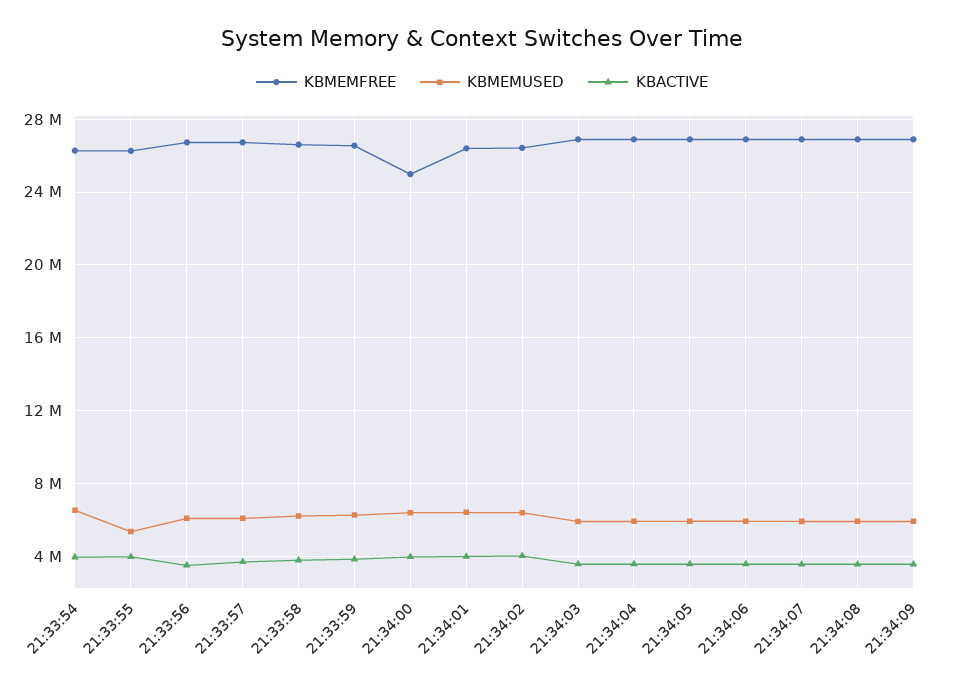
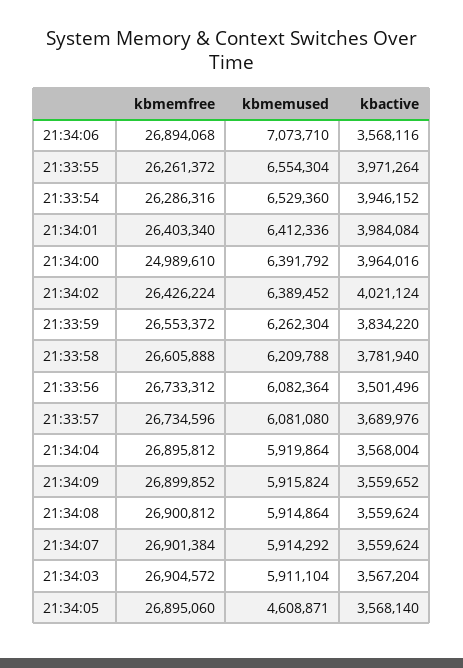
KBMEMUSED, 21:33:55: 5500000 -> 6554304
KBMEMUSED, 21:34:05: 6000000 -> 4608871
KBMEMUSED, 21:34:06: 6000000 -> 7073710

